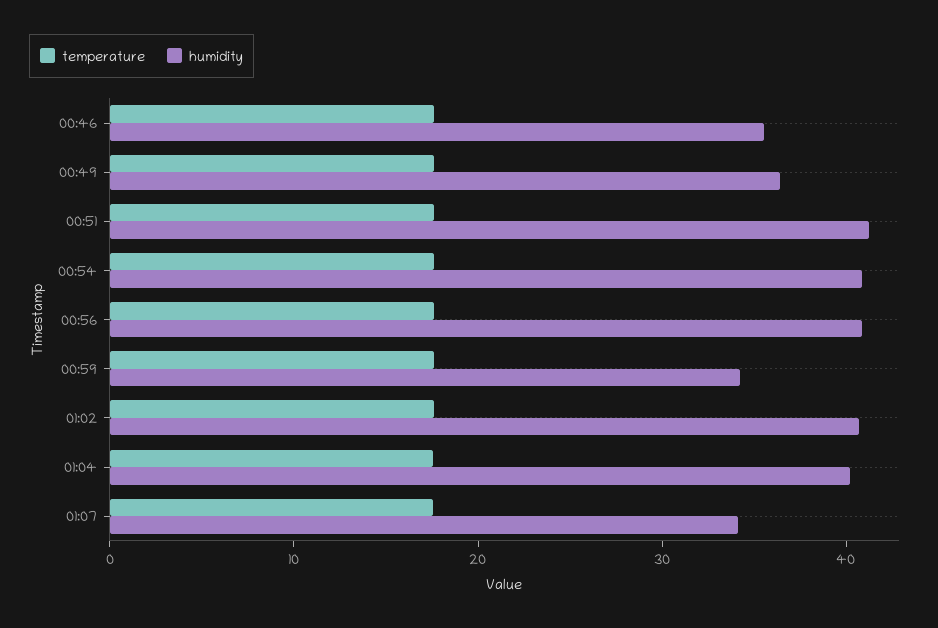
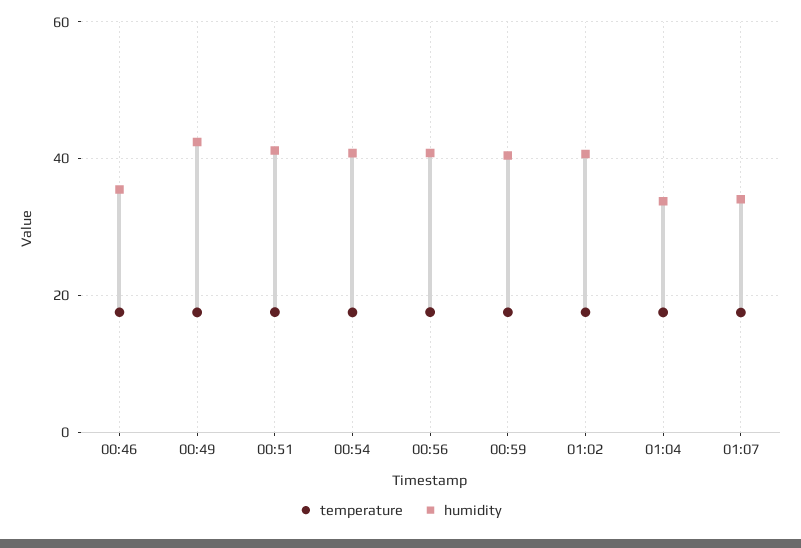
humidity, 00:49: 36 -> 42
humidity, 00:59: 34 -> 40
humidity, 01:04: 40 -> 34

